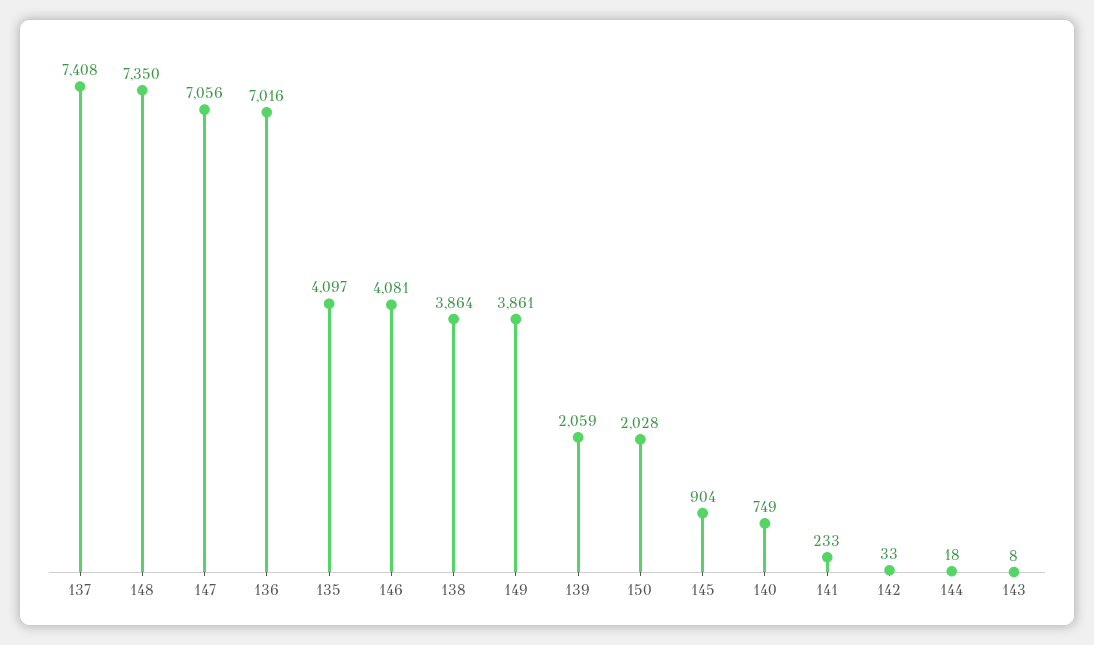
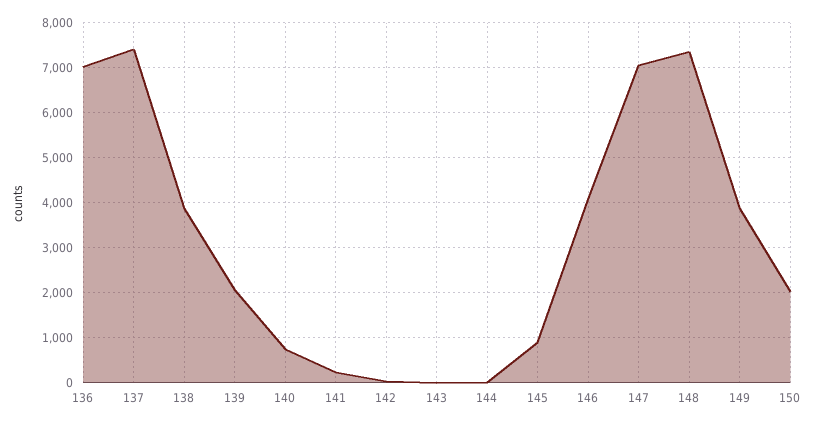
135: 4097 -> none

